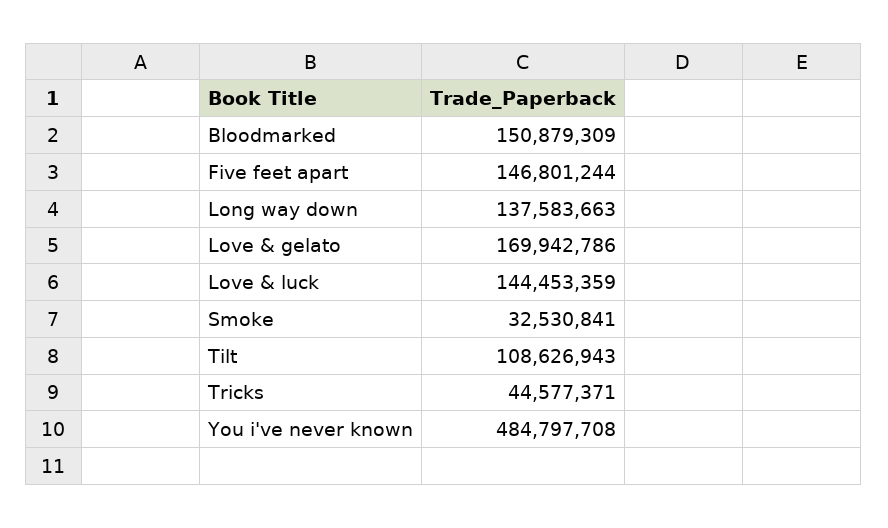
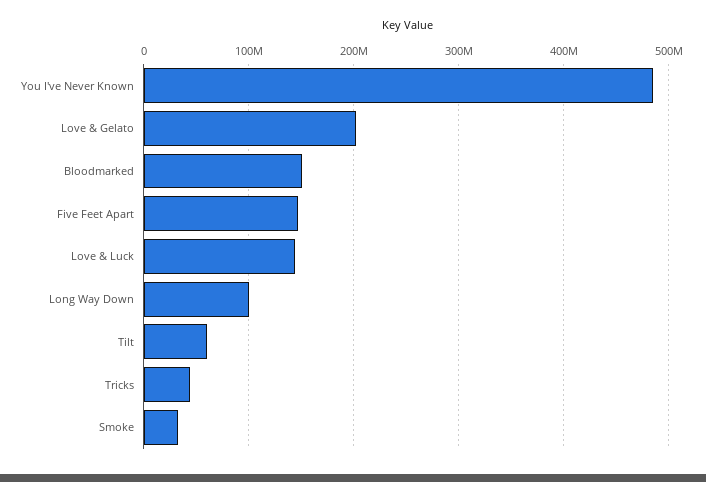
Long way down: 137583663 -> 100000000
Love & gelato: 169942786 -> 200000000
Tilt: 108626943 -> 60000000

